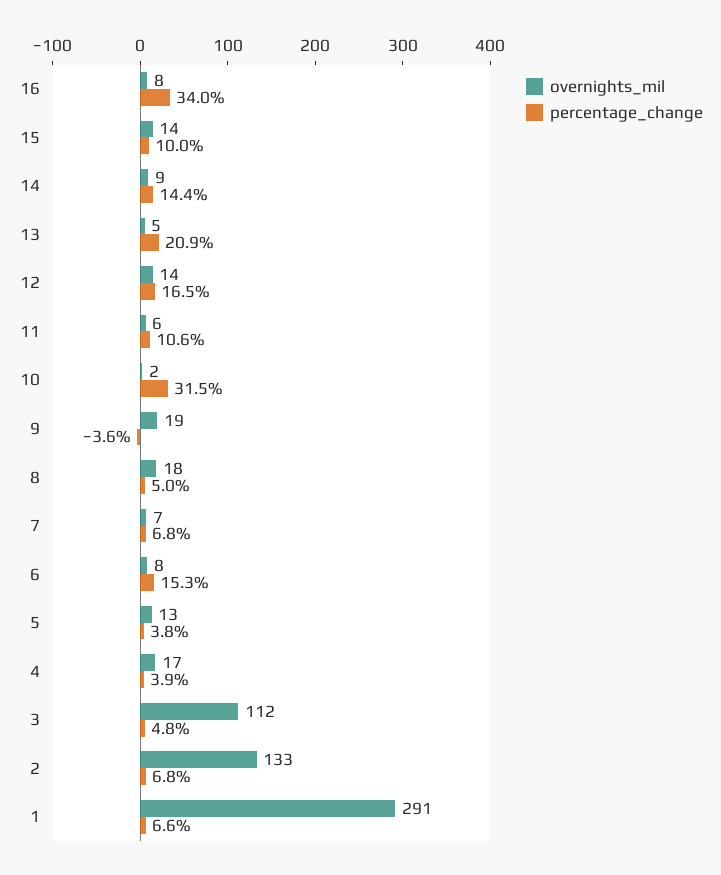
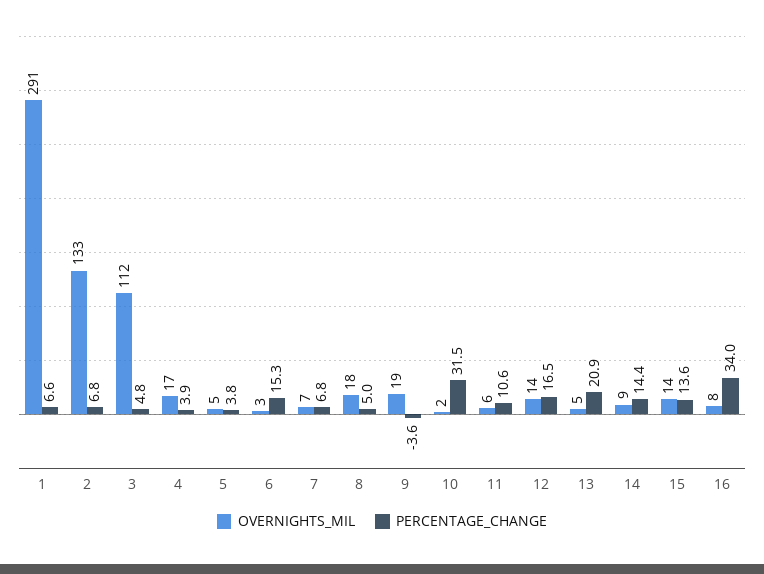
percentage_change, 15: 10 -> 13.6
overnights_mil, 6: 8 -> 3
overnights_mil, 5: 13 -> 5

